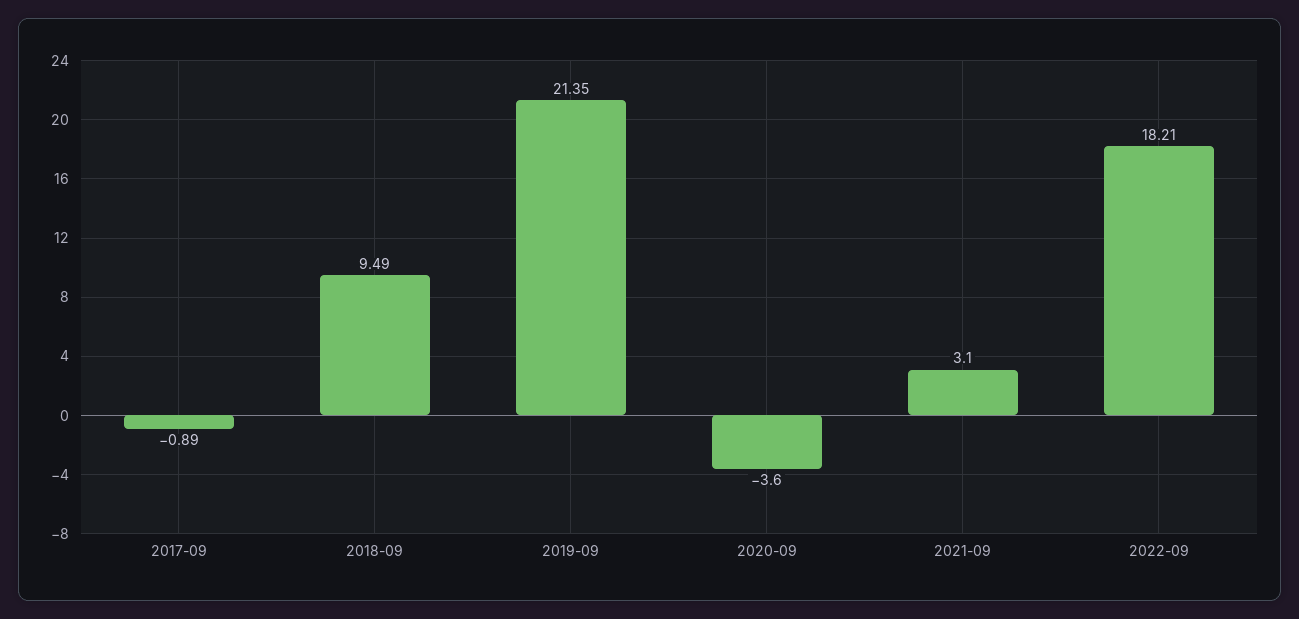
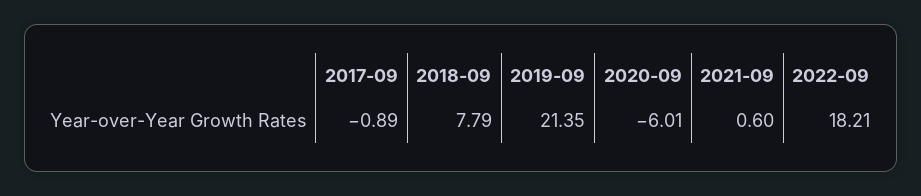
2018-09: 9.49 -> 7.79
2020-09: -3.6 -> -6.01
2021-09: 3.1 -> 0.6

